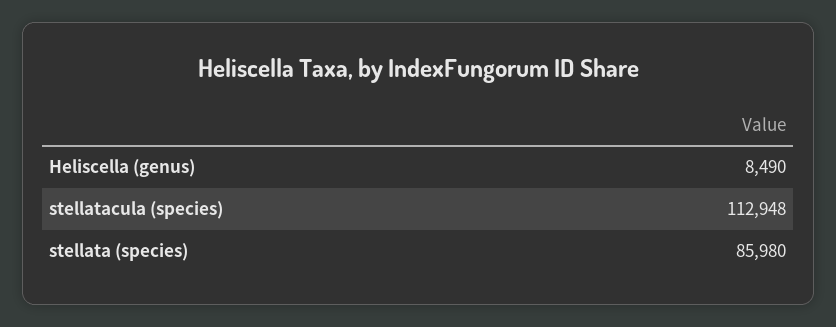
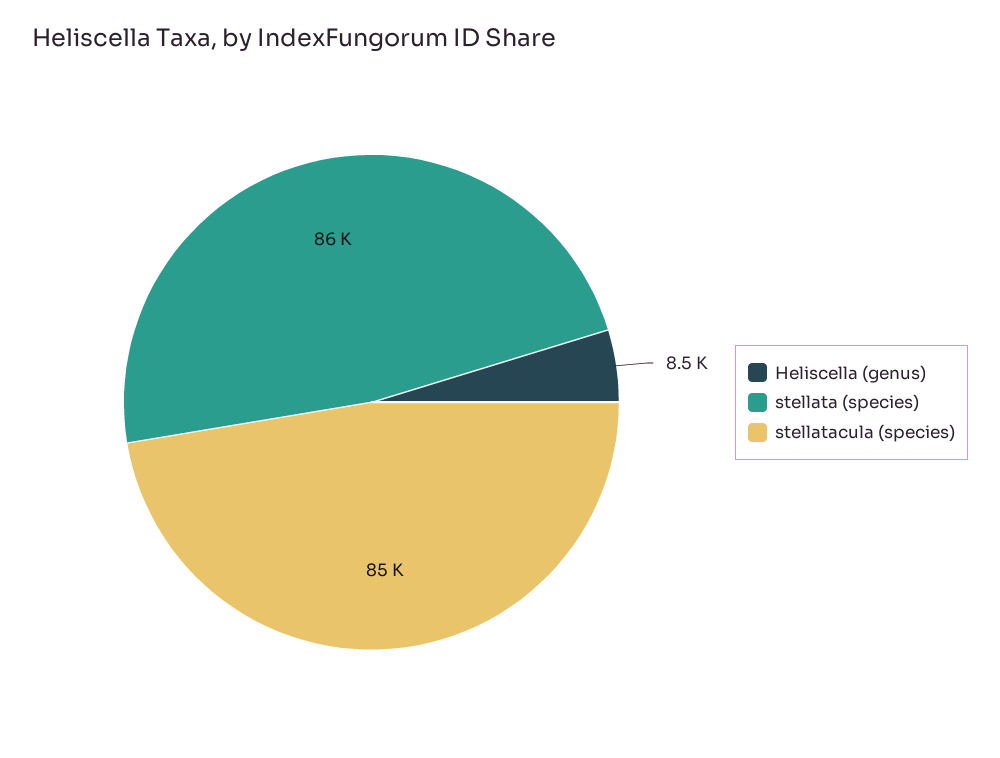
stellatacula (species): 112948 -> 85000

